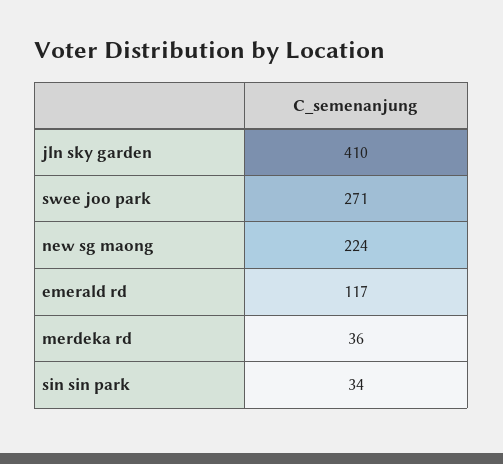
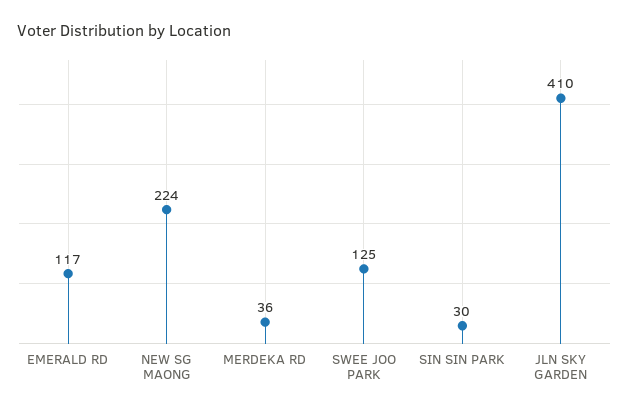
swee joo park: 271 -> 125
sin sin park: 34 -> 30

